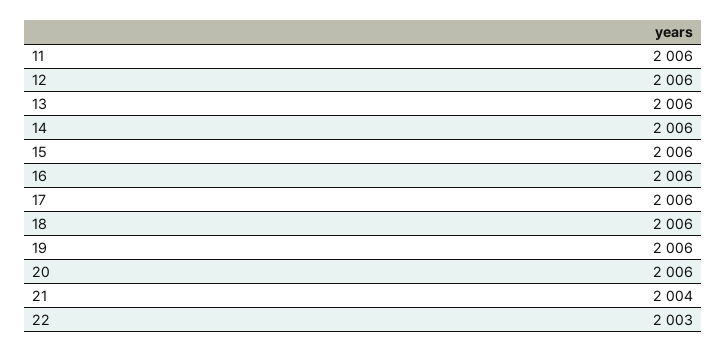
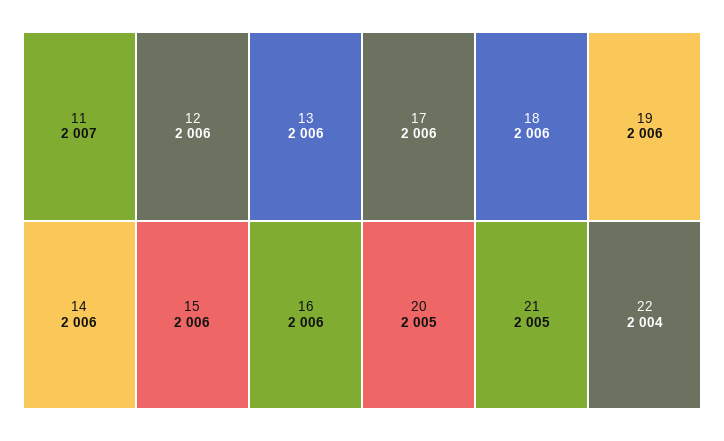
11: 2006 -> 2007
20: 2006 -> 2005
21: 2004 -> 2005
22: 2003 -> 2004

